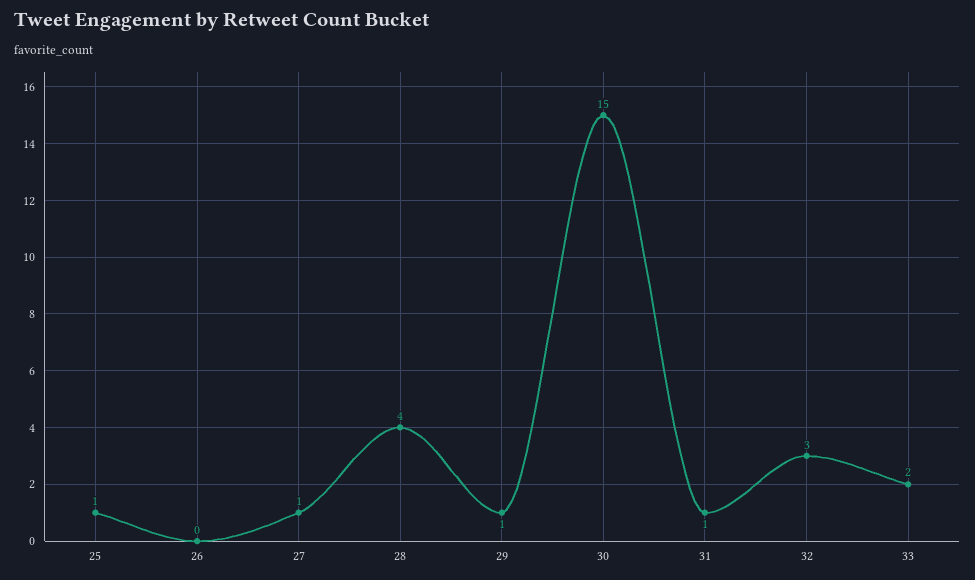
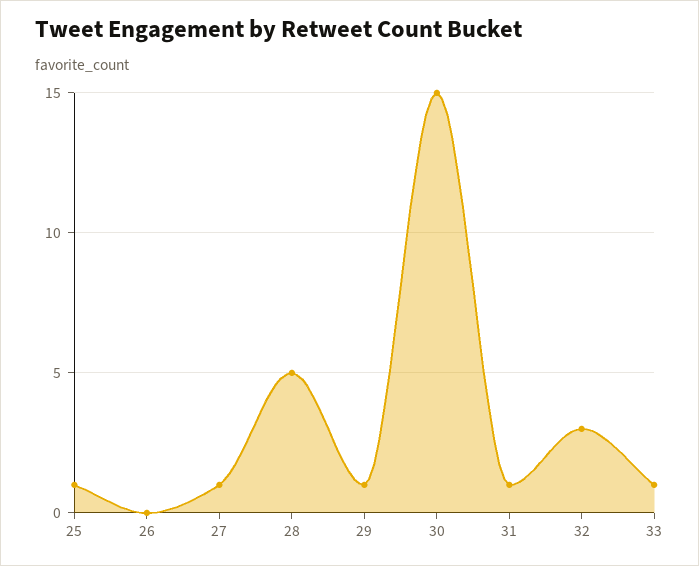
28: 4 -> 5
33: 2 -> 1

